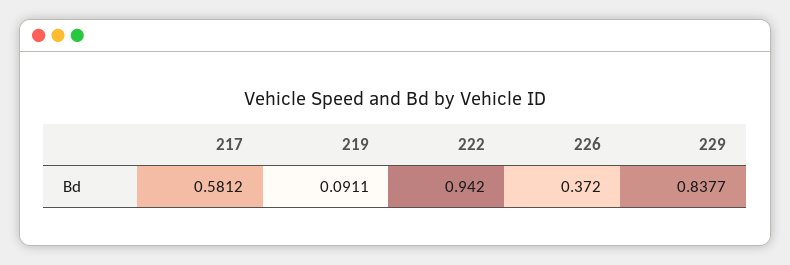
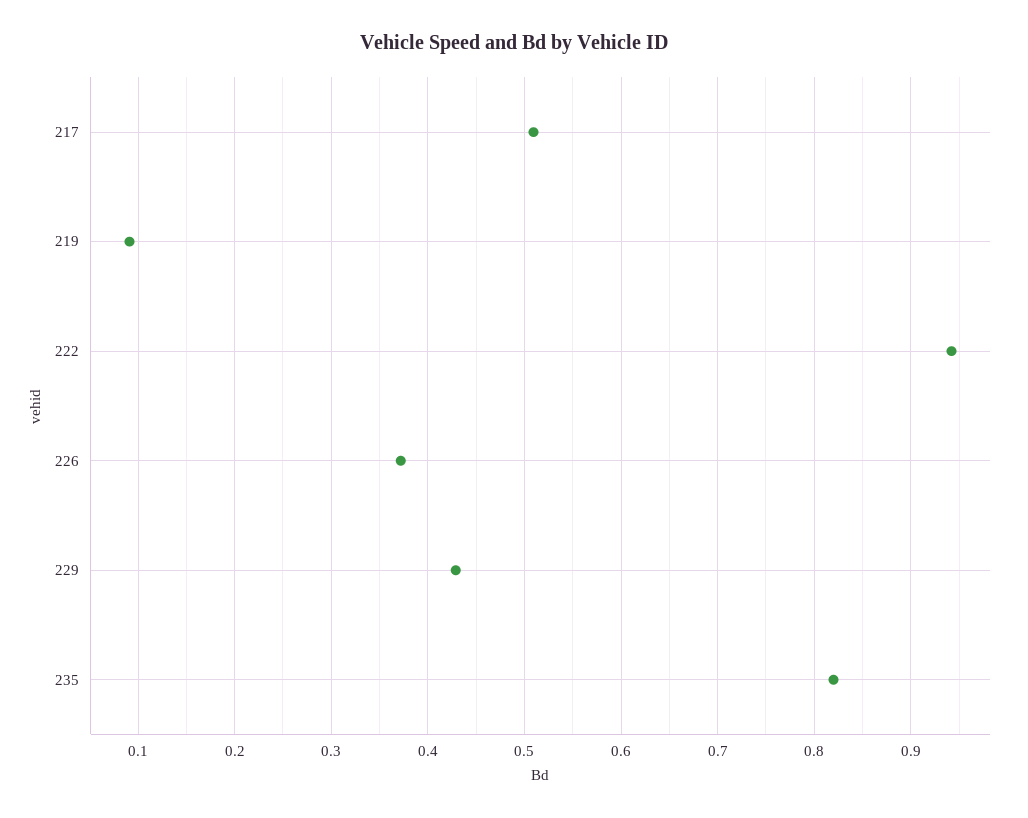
217: 0.5812 -> 0.51
229: 0.8377 -> 0.43
235: none -> 0.82

